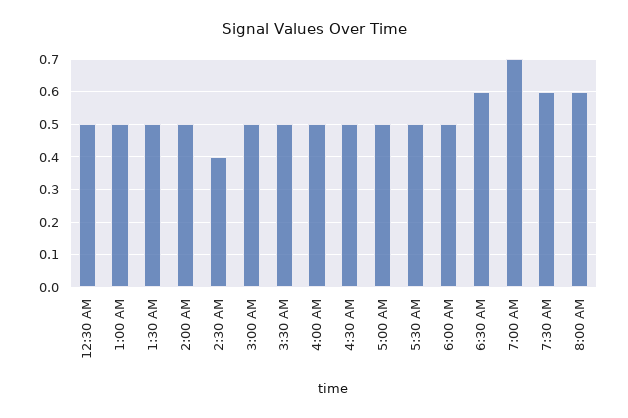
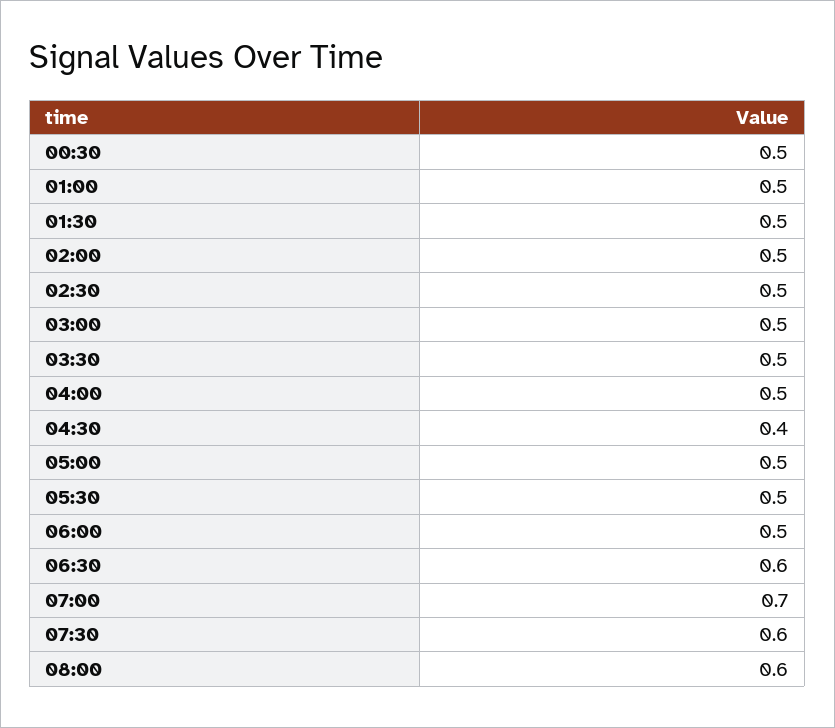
2:30 AM: 0.4 -> 0.5
4:30 AM: 0.5 -> 0.4

